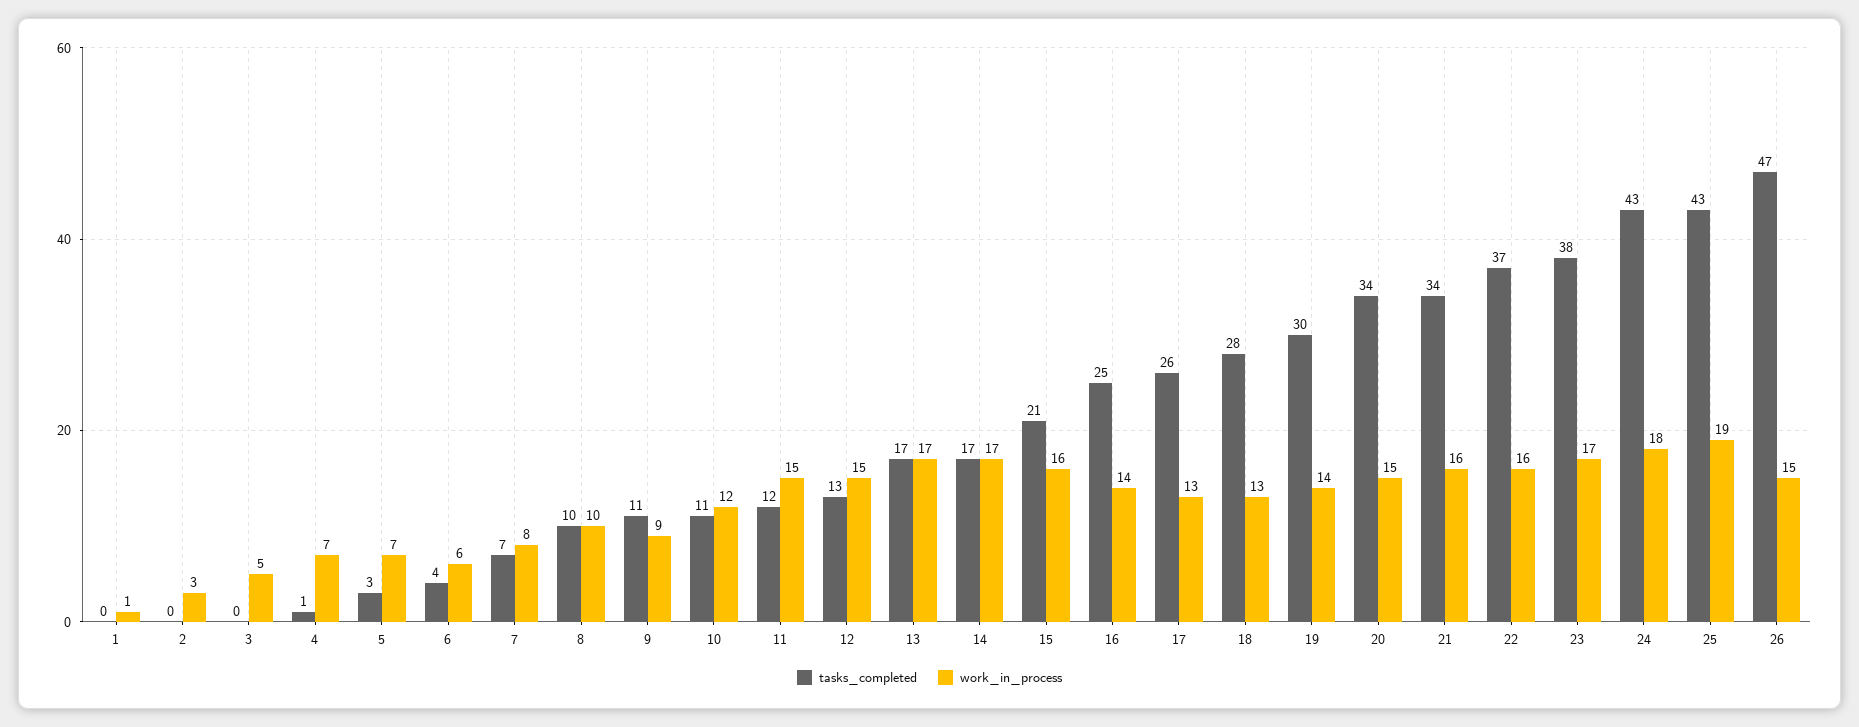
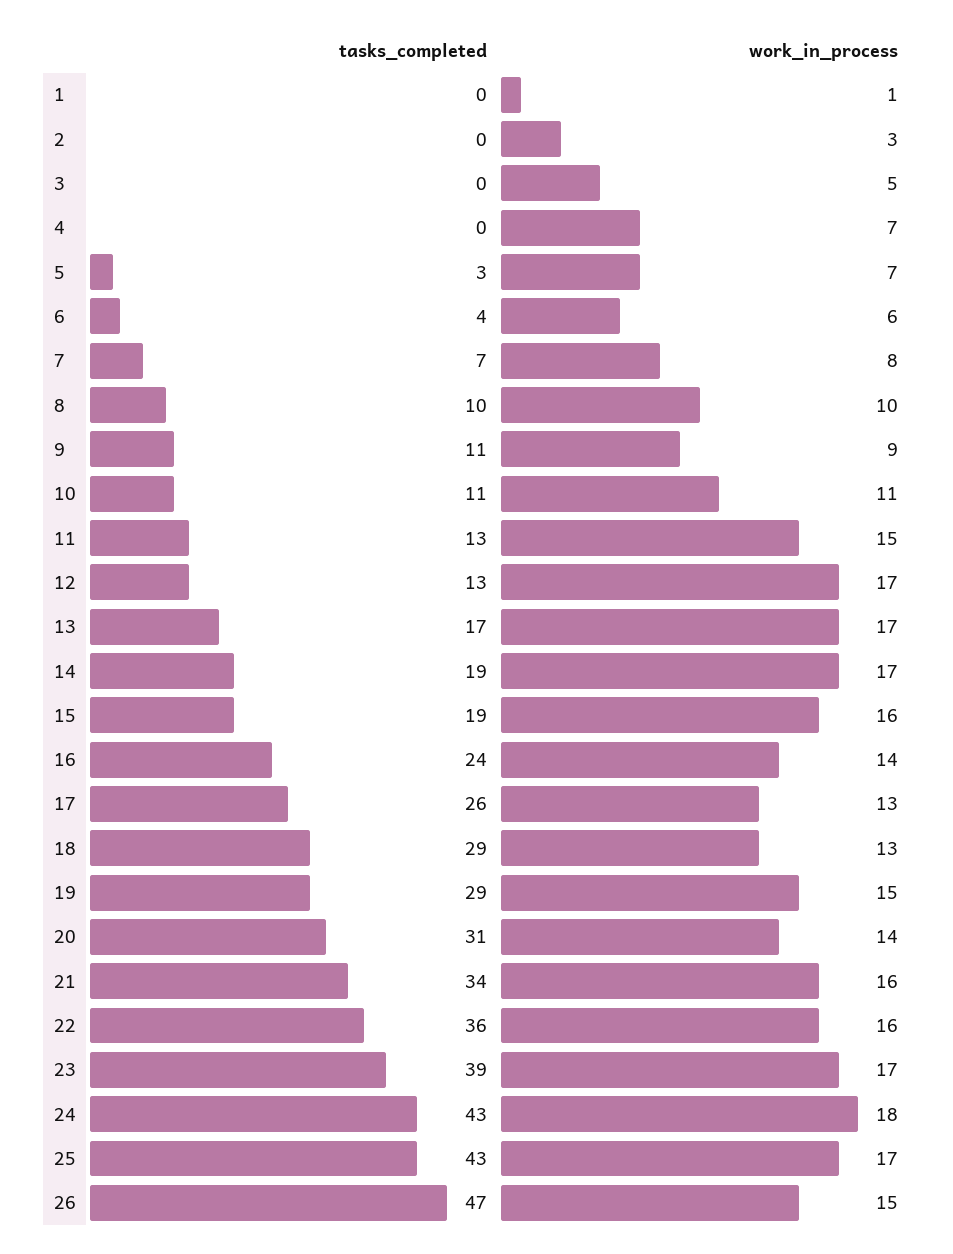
tasks_completed, 4: 1 -> 0
work_in_process, 10: 12 -> 11
tasks_completed, 11: 12 -> 13
work_in_process, 12: 15 -> 17
tasks_completed, 14: 17 -> 19
tasks_completed, 15: 21 -> 19
tasks_completed, 16: 25 -> 24
tasks_completed, 18: 28 -> 29
tasks_completed, 19: 30 -> 29
work_in_process, 19: 14 -> 15
tasks_completed, 20: 34 -> 31
work_in_process, 20: 15 -> 14
tasks_completed, 22: 37 -> 36
tasks_completed, 23: 38 -> 39
work_in_process, 25: 19 -> 17

